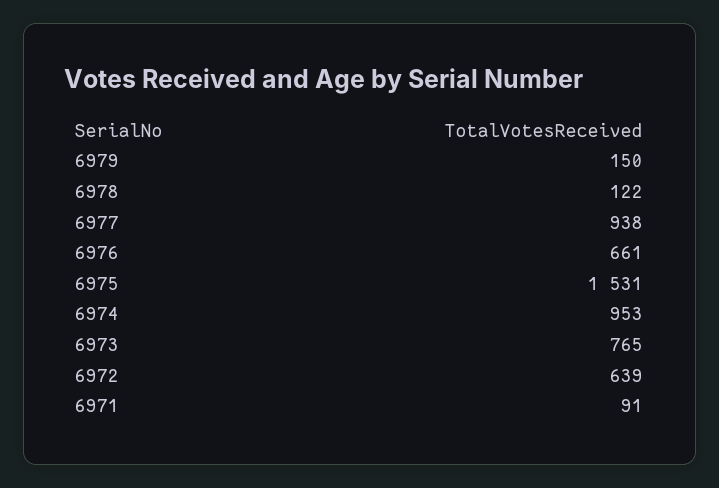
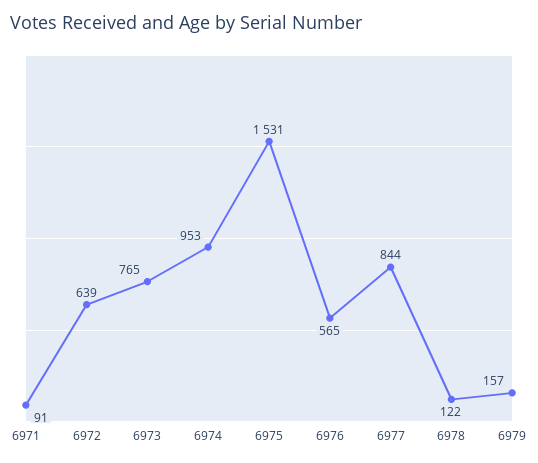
6979: 150 -> 157
6977: 938 -> 844
6976: 661 -> 565

